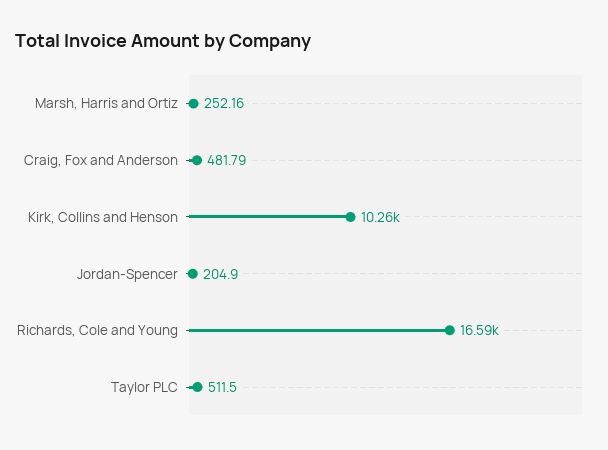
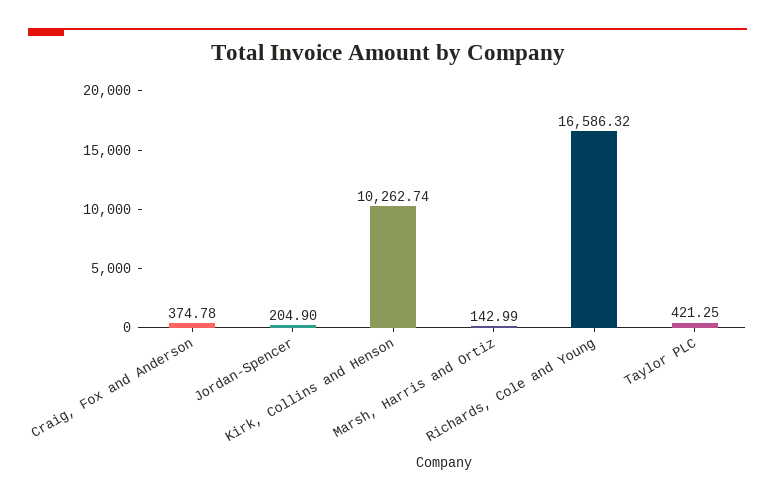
Marsh, Harris and Ortiz: 252.16 -> 142.99
Craig, Fox and Anderson: 481.79 -> 374.78
Taylor PLC: 511.5 -> 421.25

